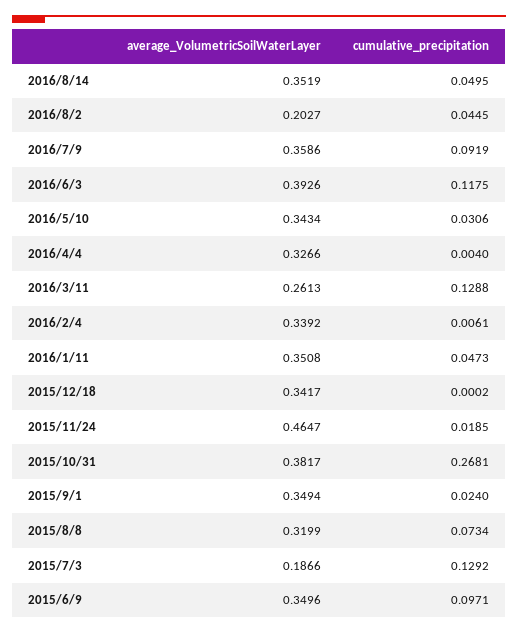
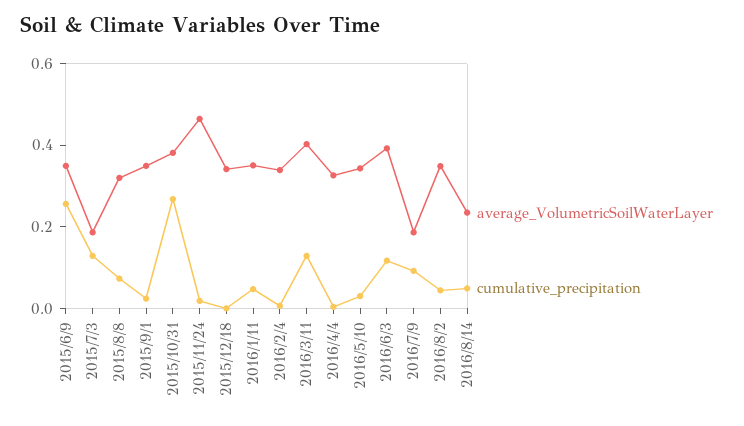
average_VolumetricSoilWaterLayer, 2016/8/14: 0.3519 -> 0.25
average_VolumetricSoilWaterLayer, 2016/8/2: 0.2027 -> 0.35
average_VolumetricSoilWaterLayer, 2016/7/9: 0.3586 -> 0.2
average_VolumetricSoilWaterLayer, 2016/3/11: 0.2613 -> 0.4
cumulative_precipitation, 2015/6/9: 0.0971 -> 0.25

